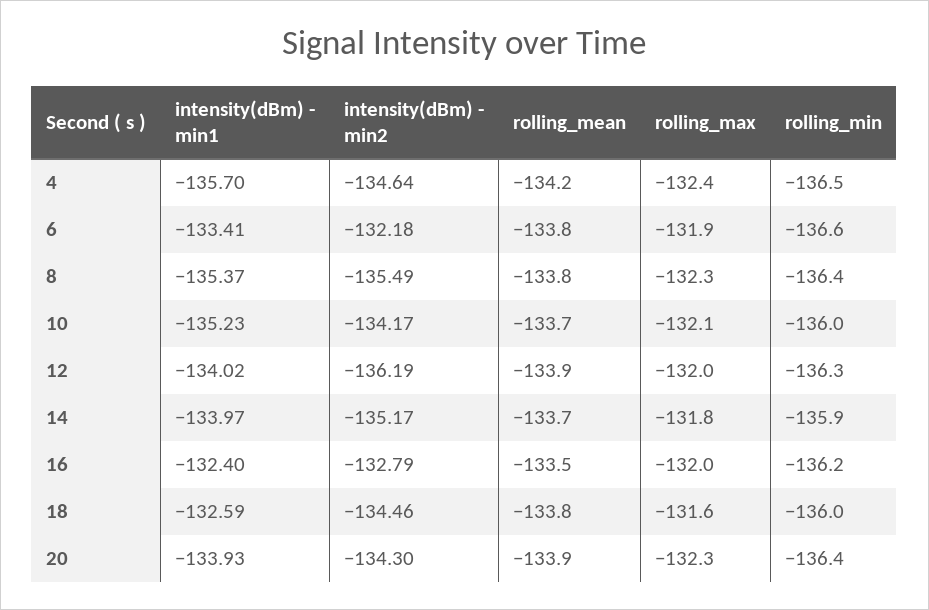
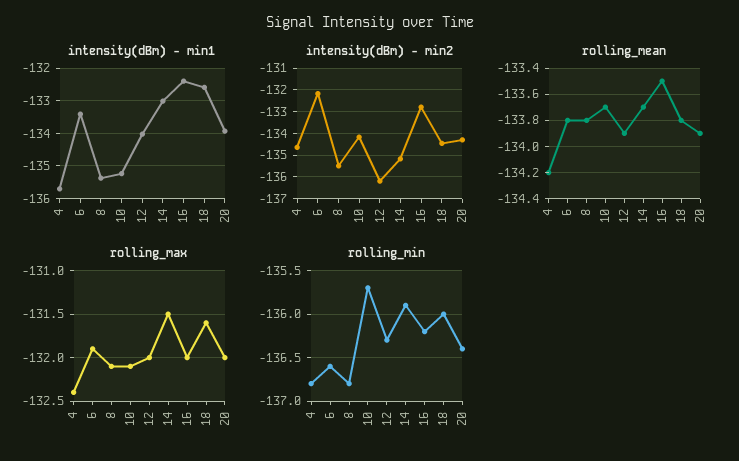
rolling_min, 4: -136.5 -> -136.8
rolling_max, 8: -132.3 -> -132.1
rolling_min, 8: -136.4 -> -136.8
rolling_min, 10: -136 -> -135.7
intensity(dBm) - min1, 14: -133.97 -> -133
rolling_max, 14: -131.8 -> -131.5
rolling_max, 20: -132.3 -> -132

